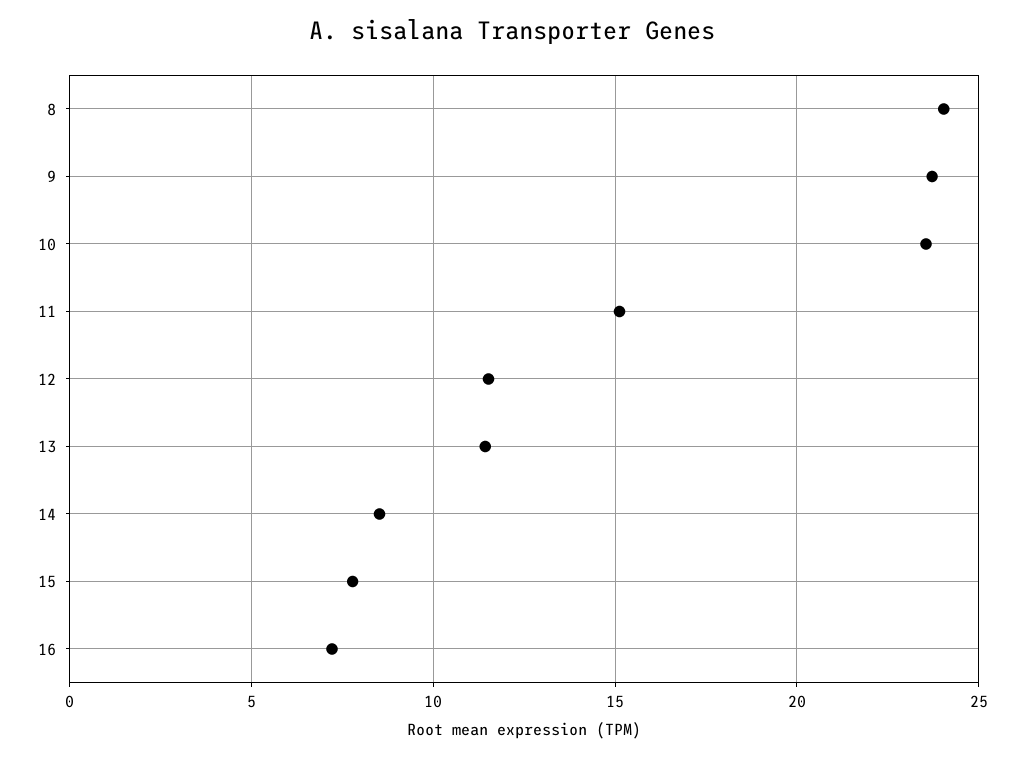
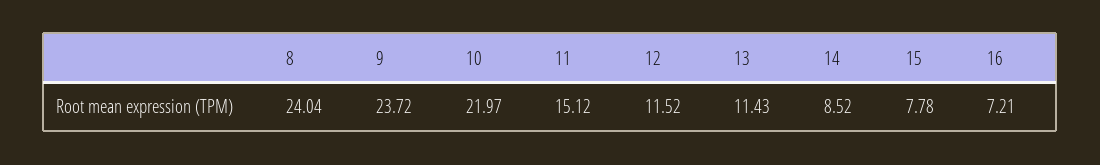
10: 23.5 -> 21.97

